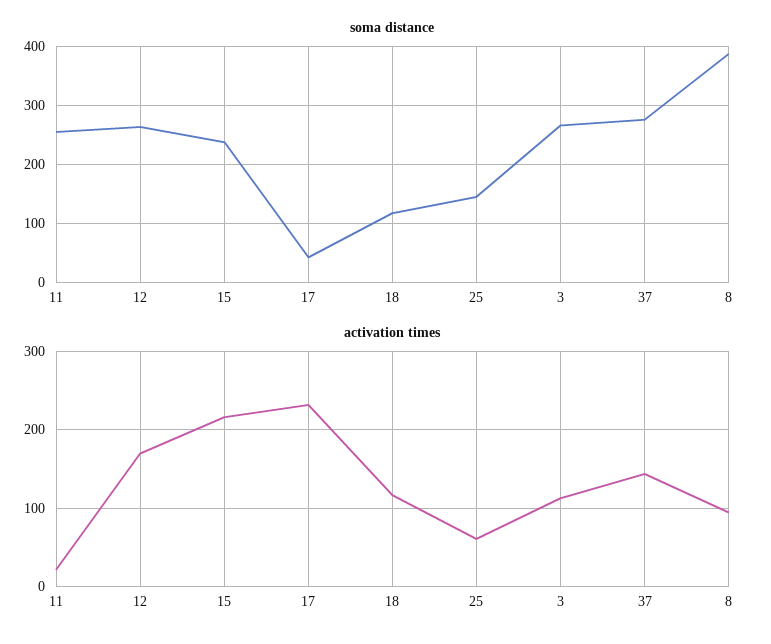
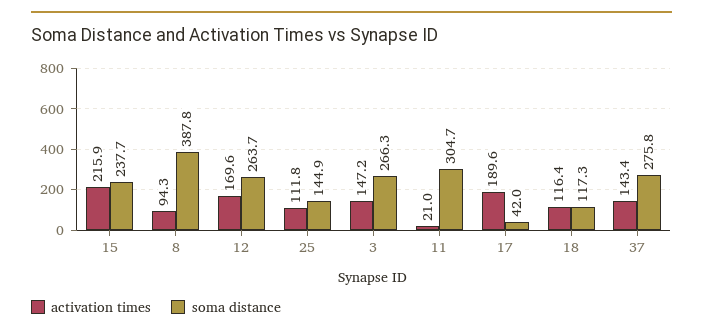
soma distance, 11: 260 -> 304.7
activation times, 17: 230 -> 189.6
activation times, 25: 60 -> 111.8
activation times, 3: 110 -> 147.2

